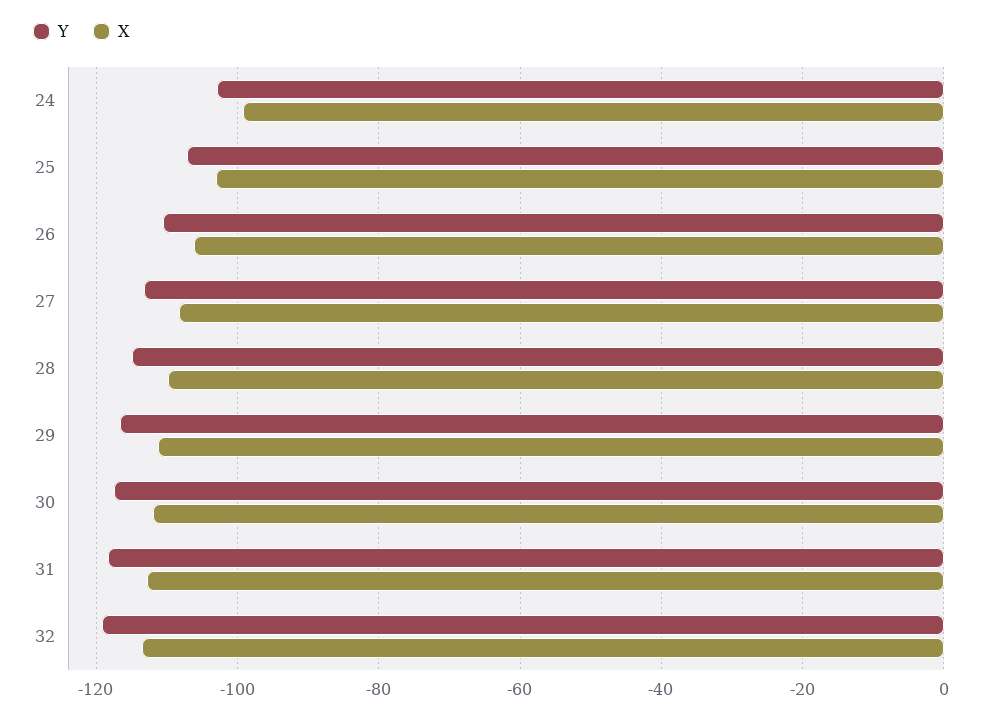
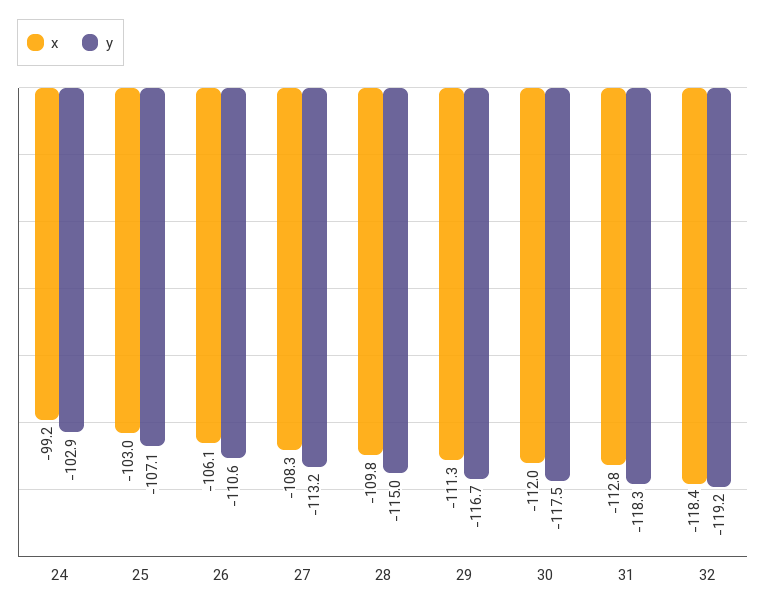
X, 32: -114 -> -118.4

